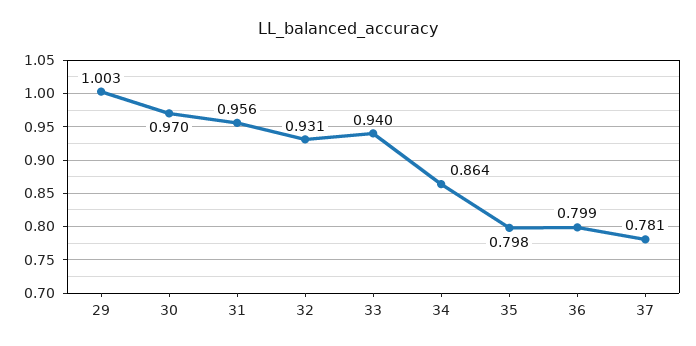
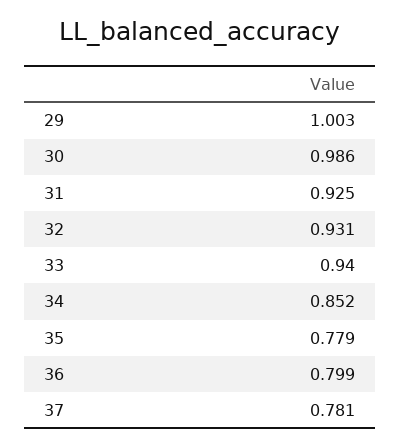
30: 0.97 -> 0.986
31: 0.956 -> 0.925
34: 0.864 -> 0.852
35: 0.798 -> 0.779

